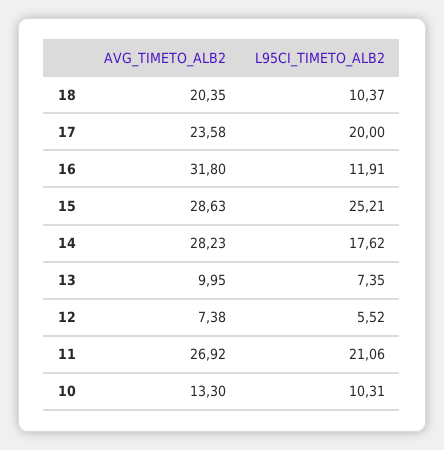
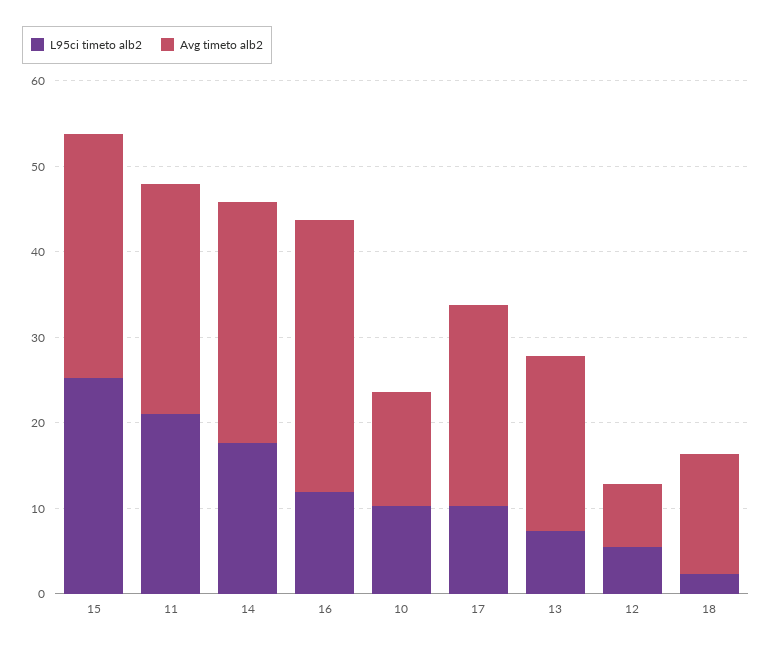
AVG_TIMETO_ALB2, 18: 20.35 -> 14
L95CI_TIMETO_ALB2, 18: 10.37 -> 2
L95CI_TIMETO_ALB2, 17: 20 -> 10
AVG_TIMETO_ALB2, 13: 9.95 -> 20

